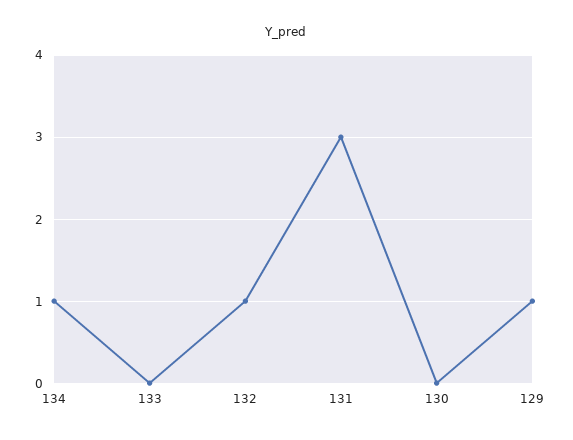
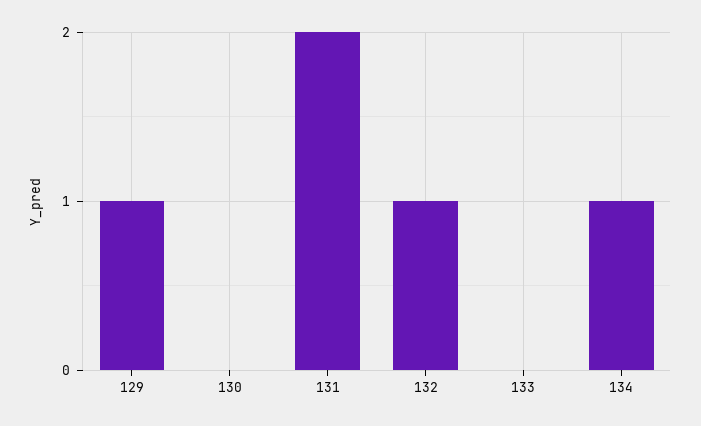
131: 3 -> 2

